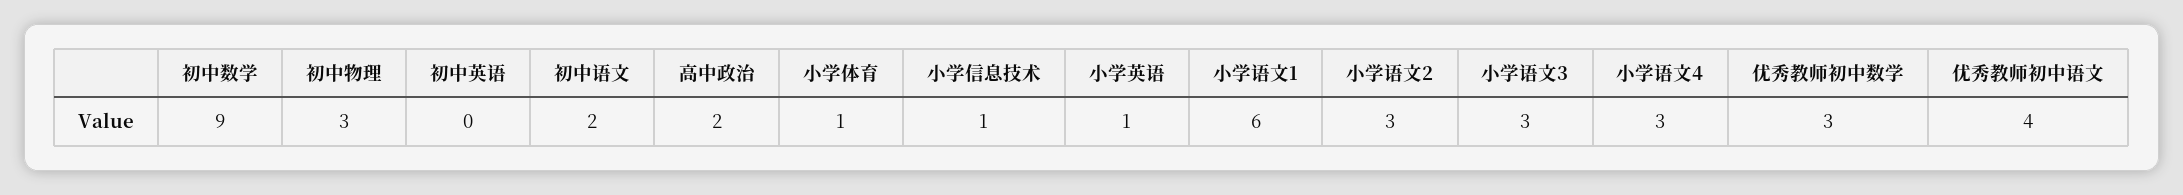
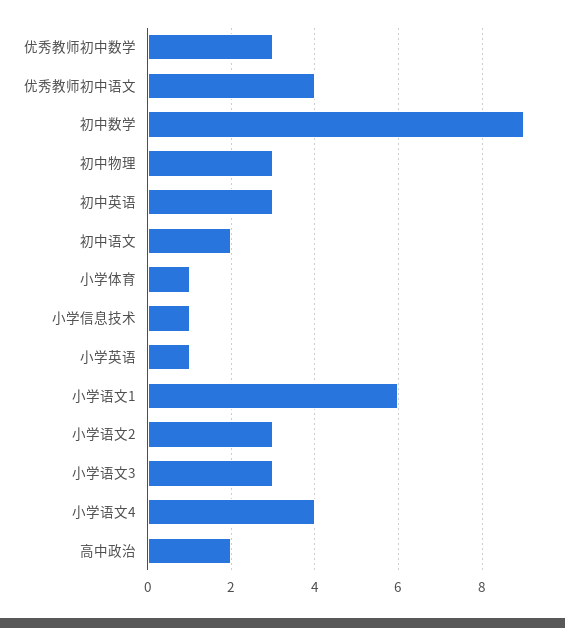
初中英语: 0 -> 3
小学语文4: 3 -> 4

